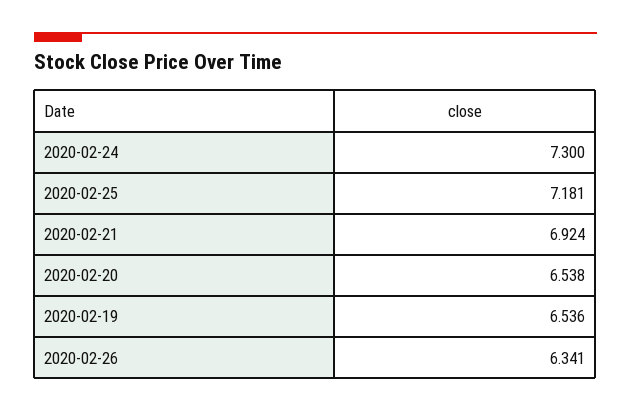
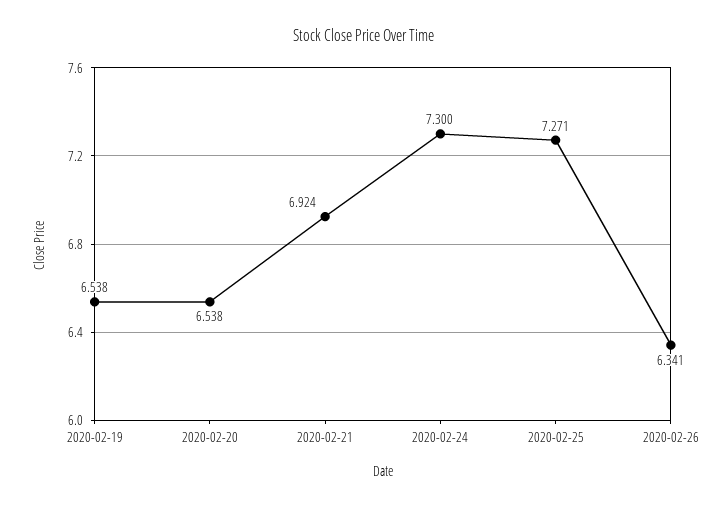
2020-02-25: 7.181 -> 7.271
2020-02-19: 6.536 -> 6.538

